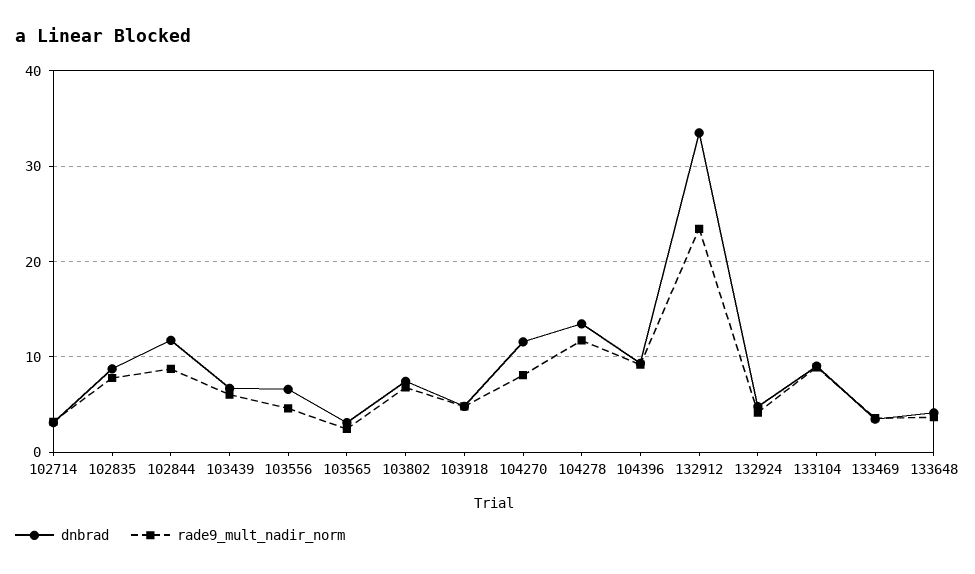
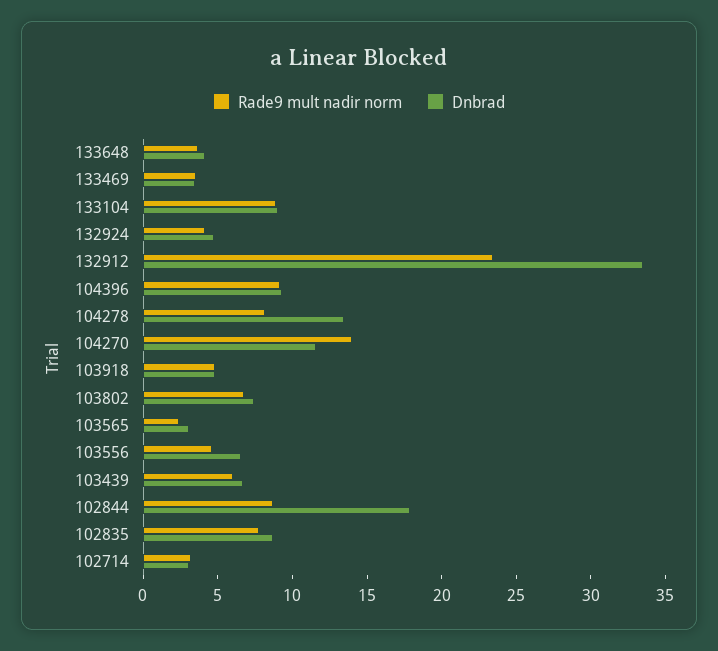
dnbrad, 102844: 12 -> 18
rade9_mult_nadir_norm, 104270: 8 -> 14
rade9_mult_nadir_norm, 104278: 12 -> 8

